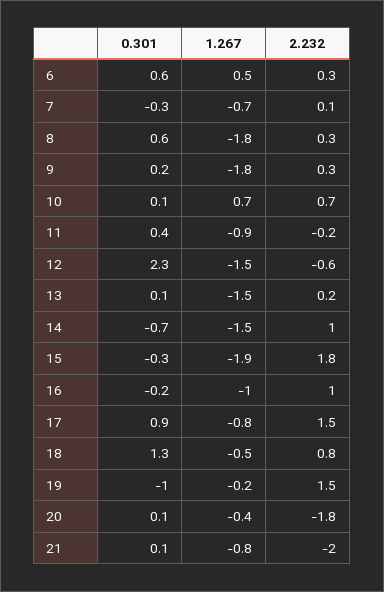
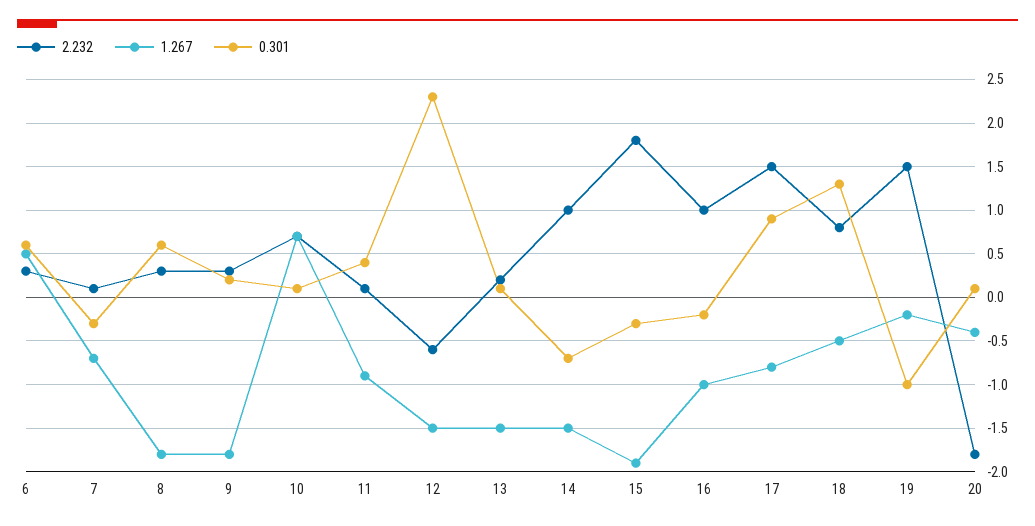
2.232, 11: -0.2 -> 0.1
0.301, 21: 0.1 -> none
1.267, 21: -0.8 -> none
2.232, 21: -2 -> none

